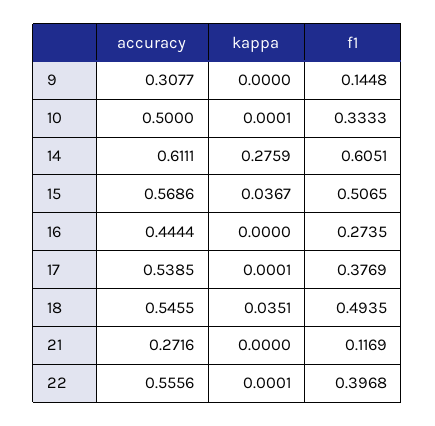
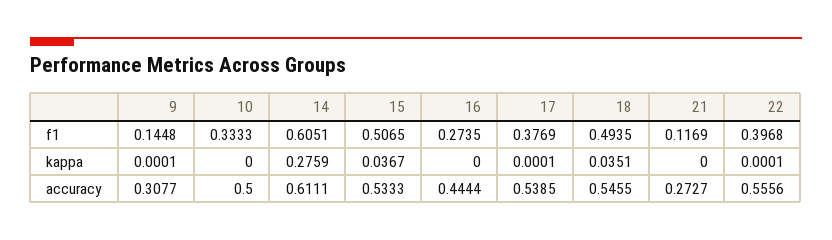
kappa, 9: 0 -> 0.0001
kappa, 10: 0.0001 -> 0
accuracy, 15: 0.5686 -> 0.5333
accuracy, 21: 0.2716 -> 0.2727

